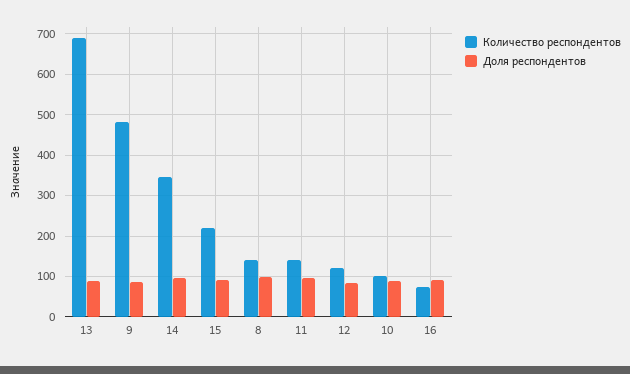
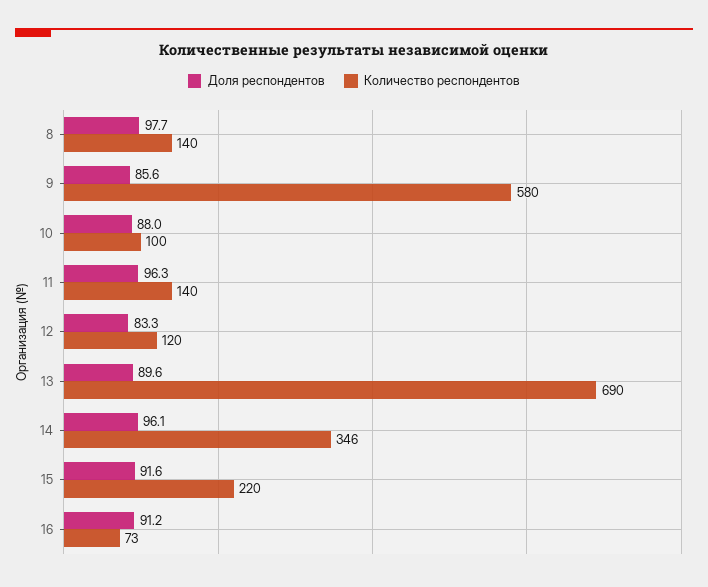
Количество респондентов, 9: 480 -> 580

